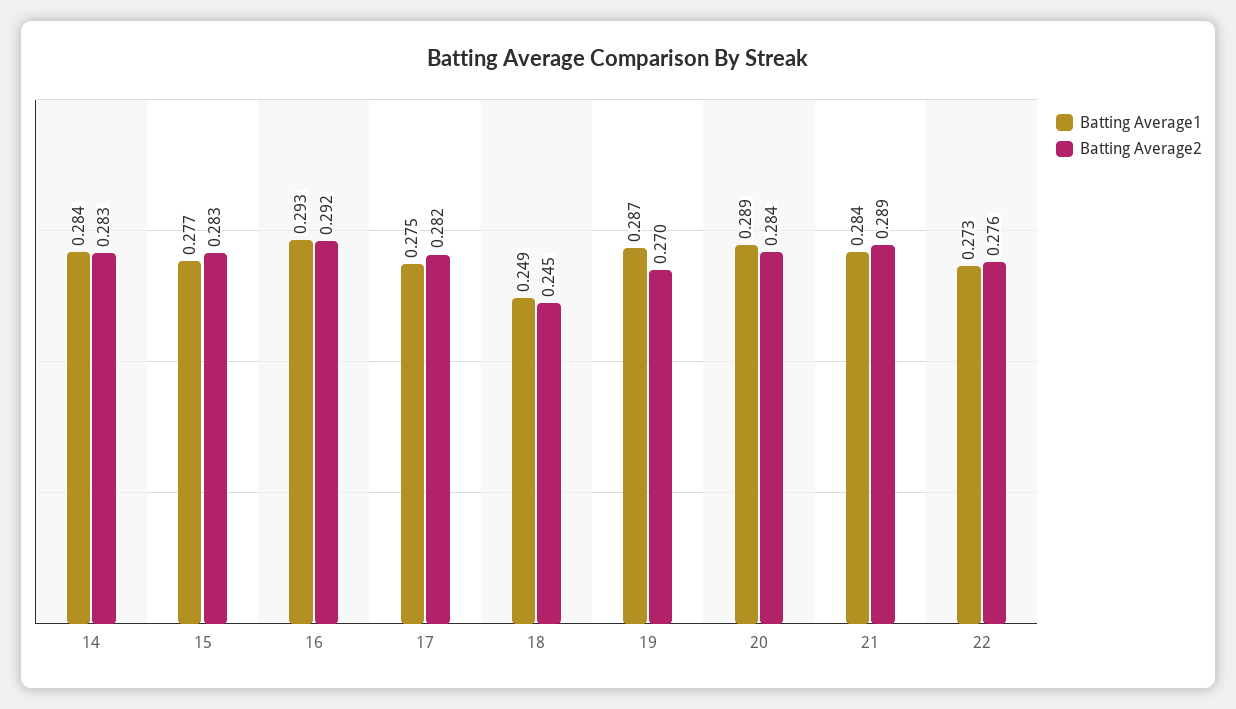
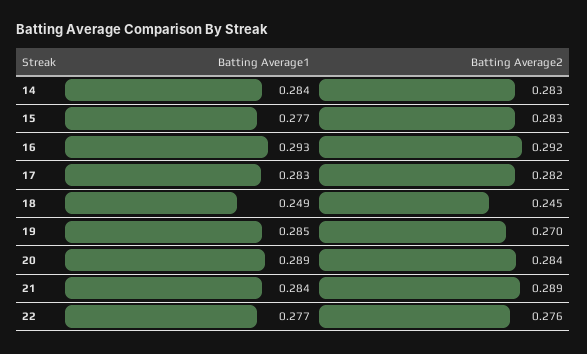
Batting Average1, 17: 0.275 -> 0.283
Batting Average1, 19: 0.287 -> 0.285
Batting Average1, 22: 0.273 -> 0.277

